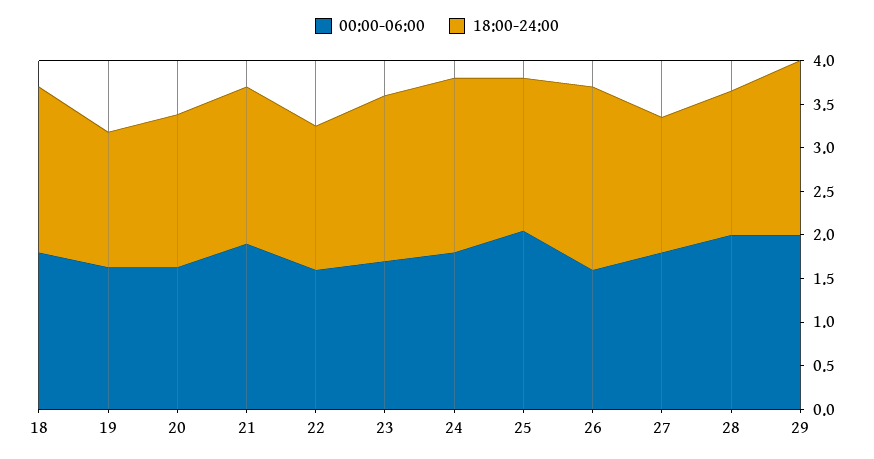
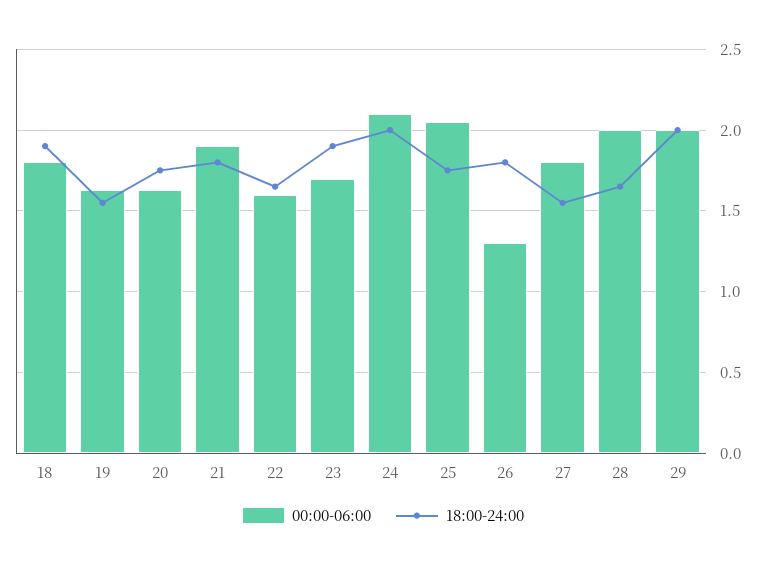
00:00-06:00, 24: 1.8 -> 2.1
00:00-06:00, 26: 1.6 -> 1.3
18:00-24:00, 26: 2.1 -> 1.8

